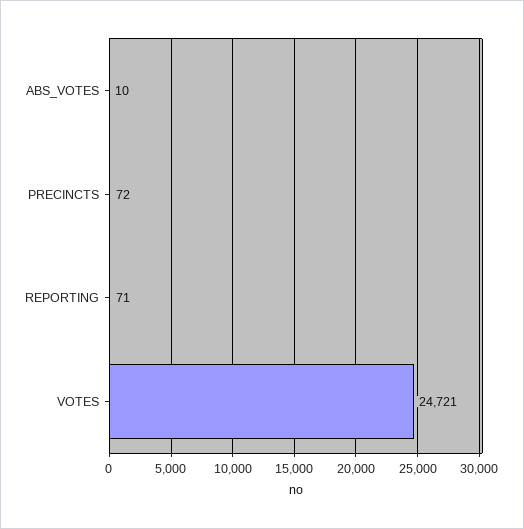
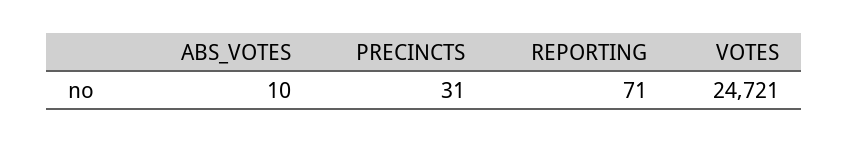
PRECINCTS: 72 -> 31

